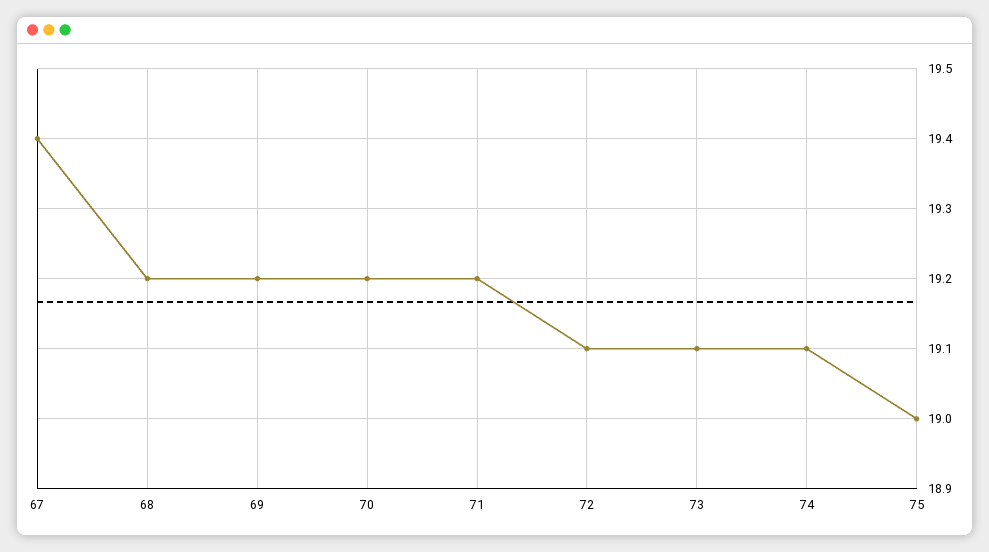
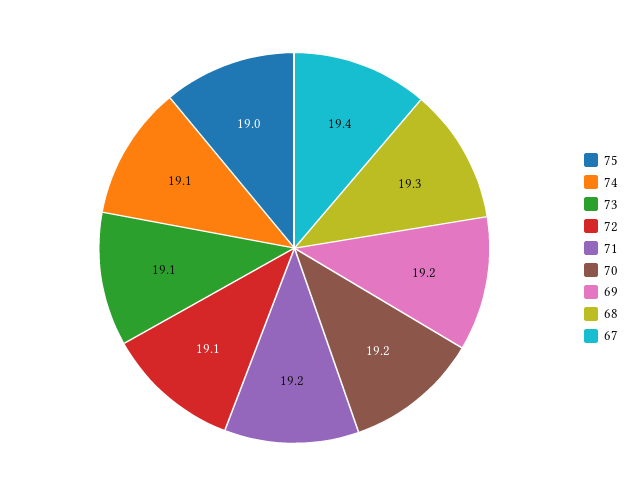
68: 19.2 -> 19.3

